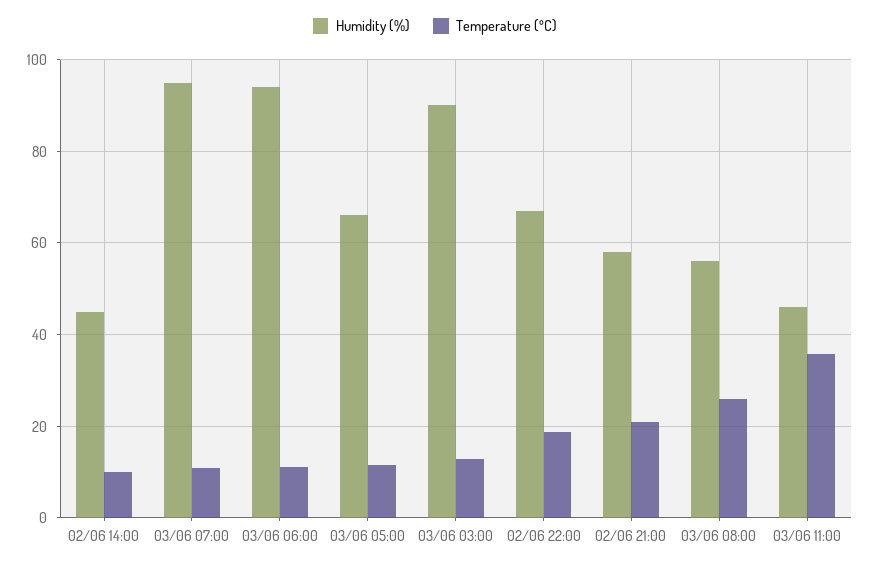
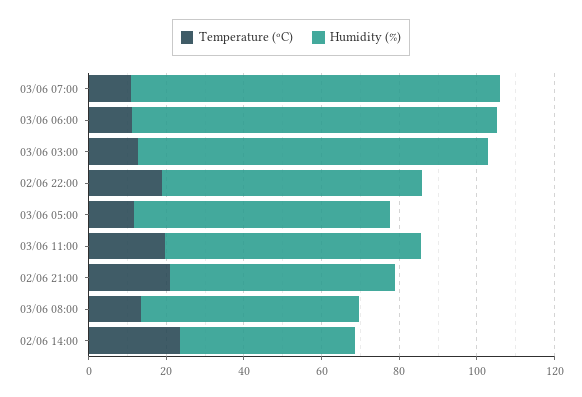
Temperature (ºC), 02/06 14:00: 10 -> 25
Temperature (ºC), 03/06 08:00: 26 -> 15
Humidity (%), 03/06 11:00: 46 -> 65
Temperature (ºC), 03/06 11:00: 36 -> 20

